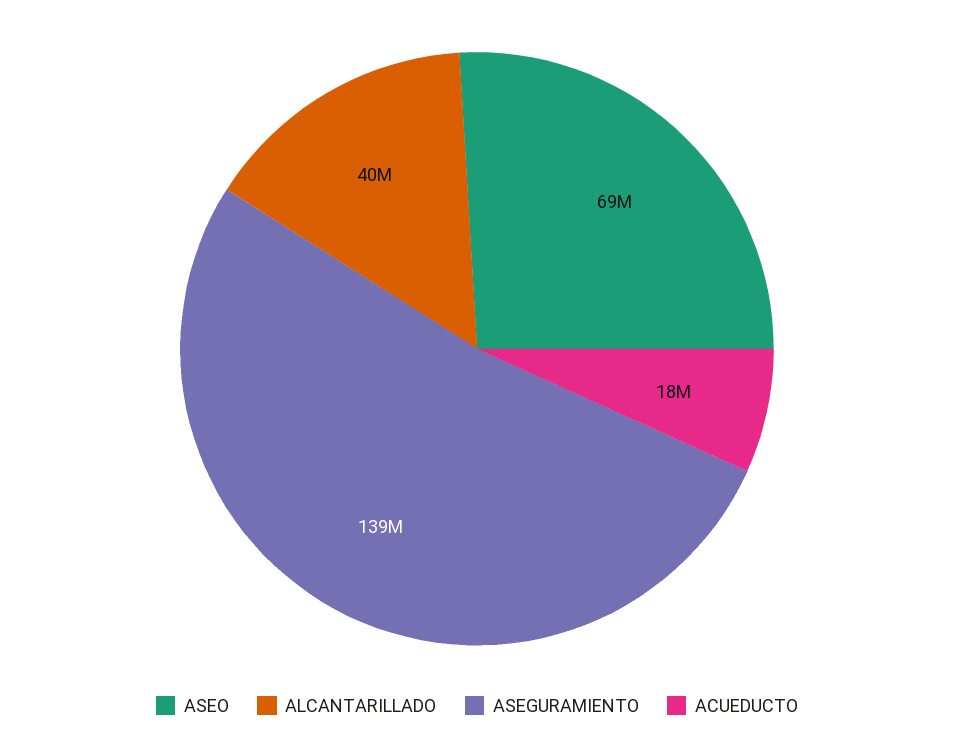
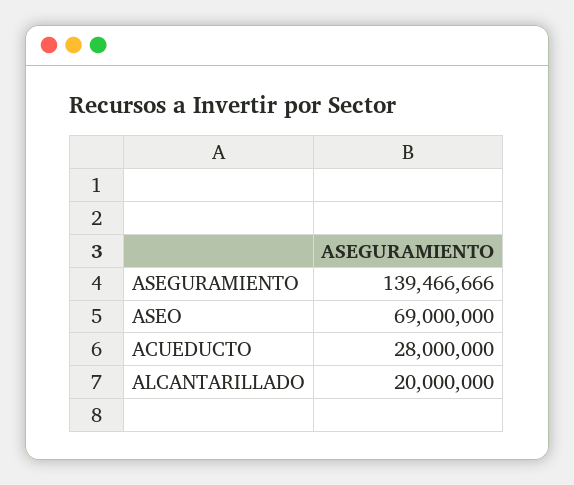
ALCANTARILLADO: 40000000 -> 20000000
ACUEDUCTO: 18000000 -> 28000000

